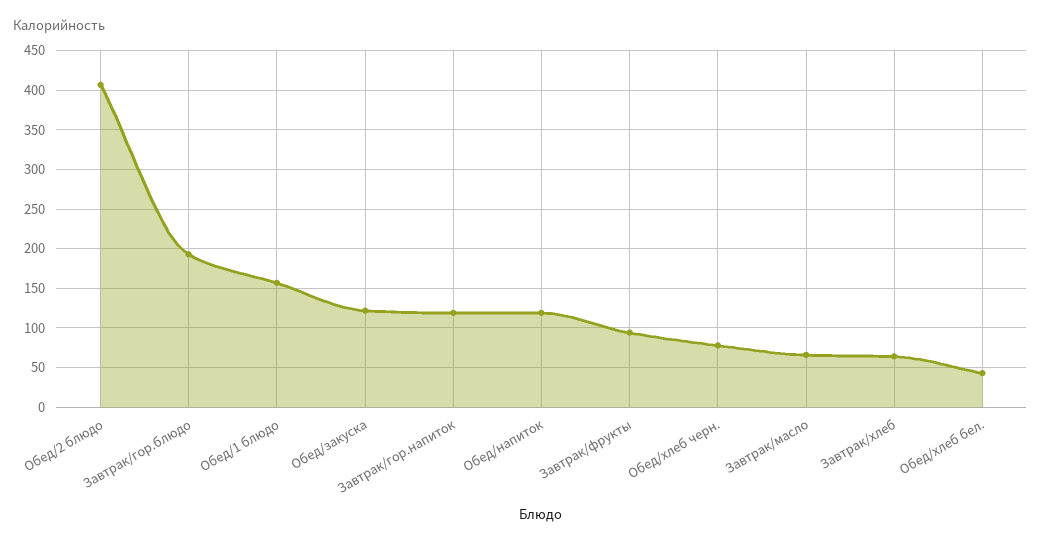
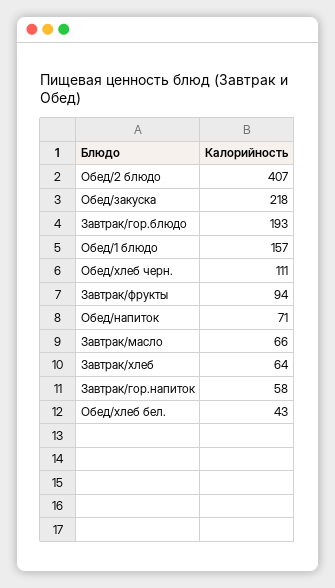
Обед/закуска: 120 -> 218
Завтрак/гор.напиток: 120 -> 58
Обед/напиток: 120 -> 71
Обед/хлеб черн.: 80 -> 111

